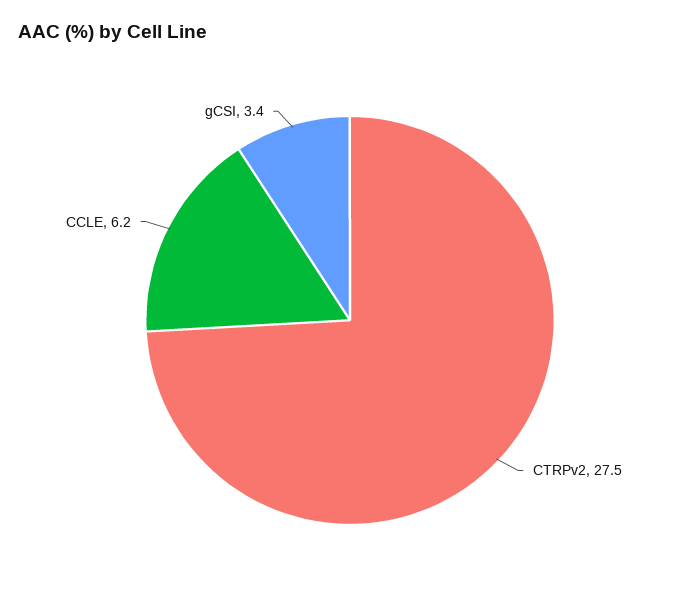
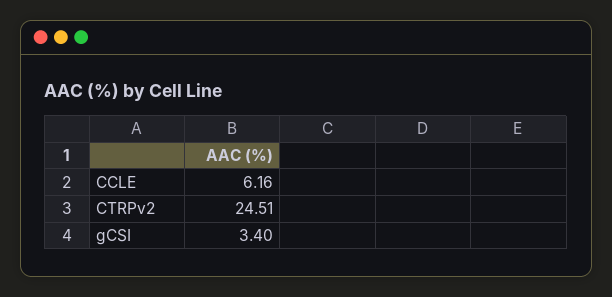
CTRPv2: 27.5 -> 24.51

